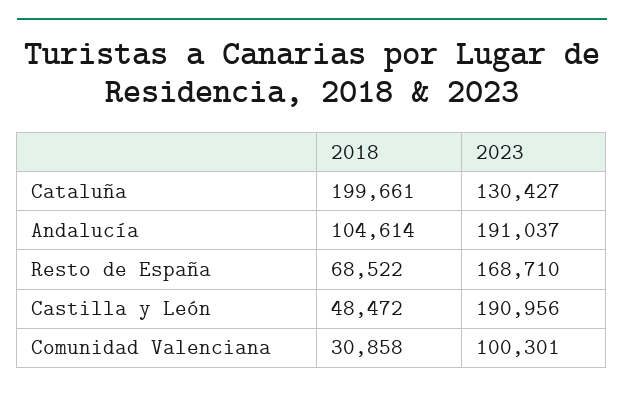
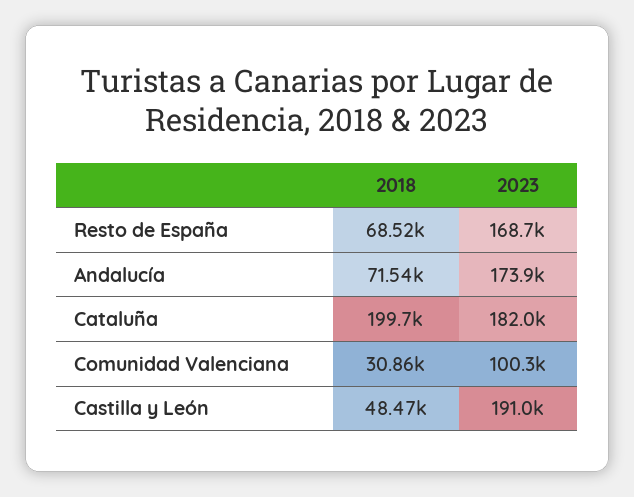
2023, Cataluña: 130427 -> 182000
2018, Andalucía: 104614 -> 71540
2023, Andalucía: 191037 -> 173900

